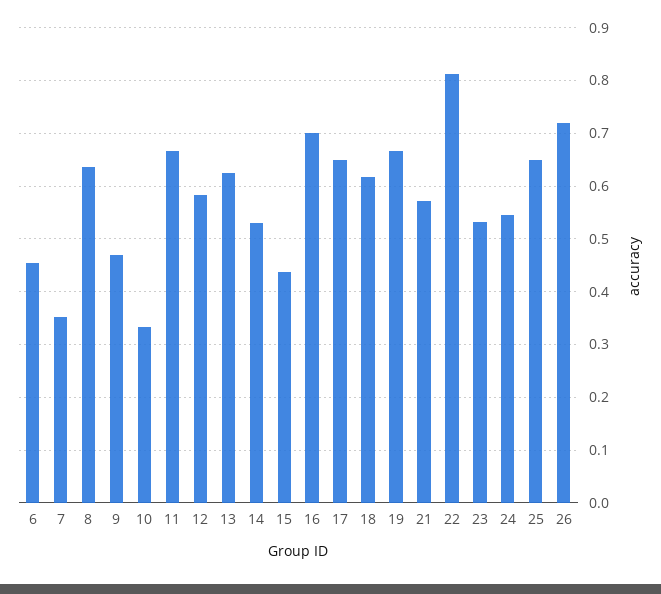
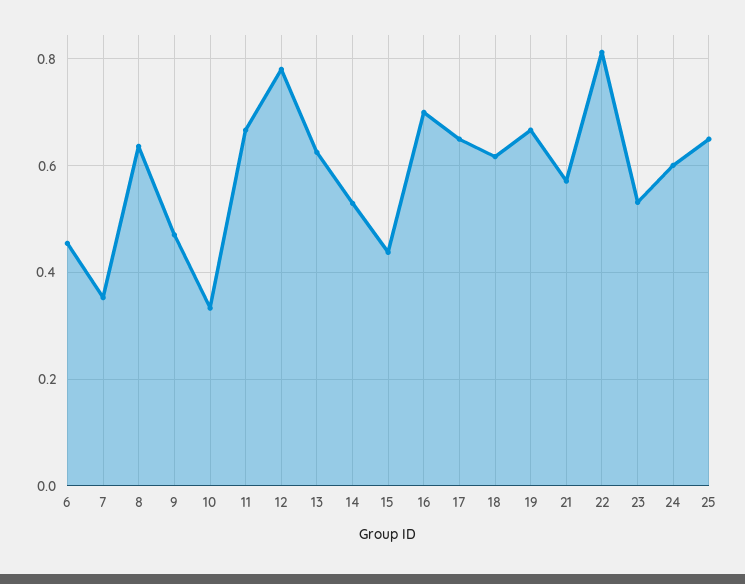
12: 0.58 -> 0.78
24: 0.54 -> 0.6
26: 0.72 -> none

